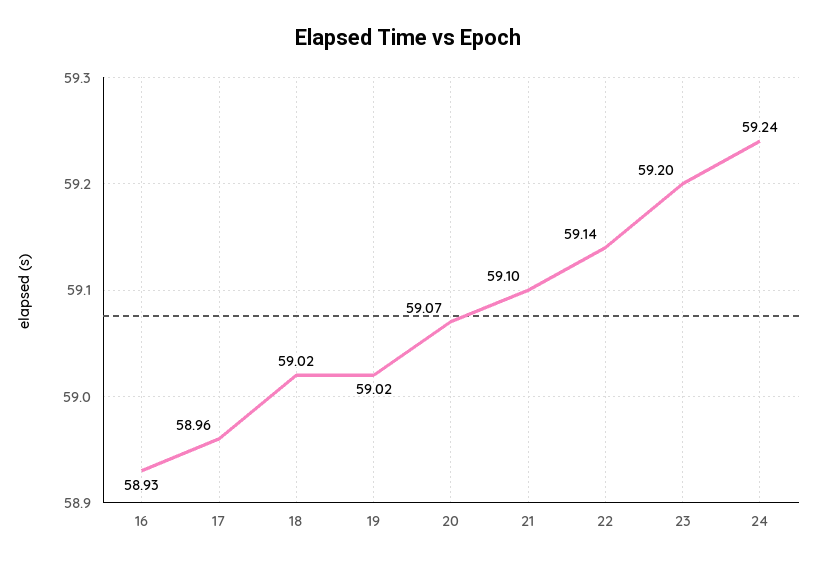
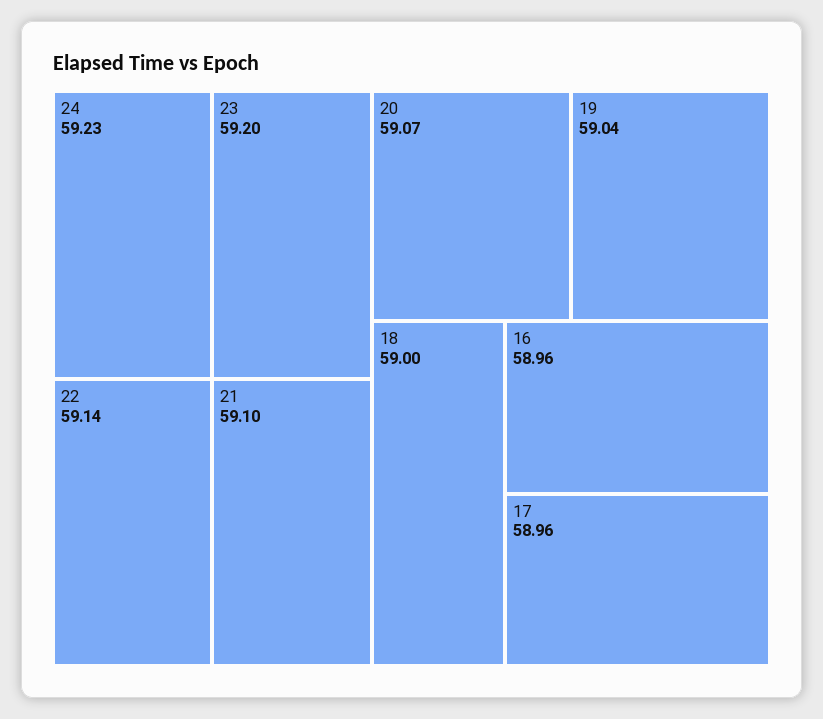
16: 58.93 -> 58.96
18: 59.02 -> 59
19: 59.02 -> 59.04
24: 59.24 -> 59.23

